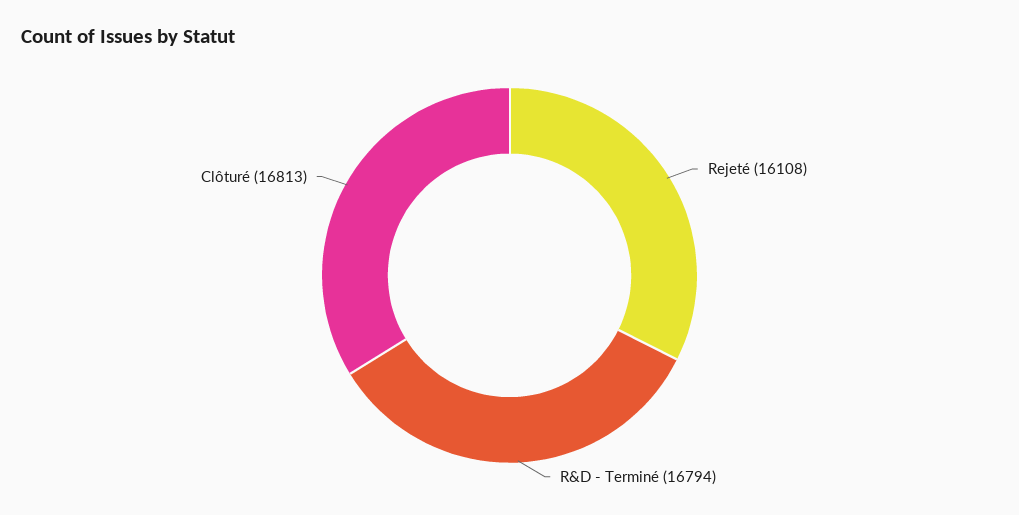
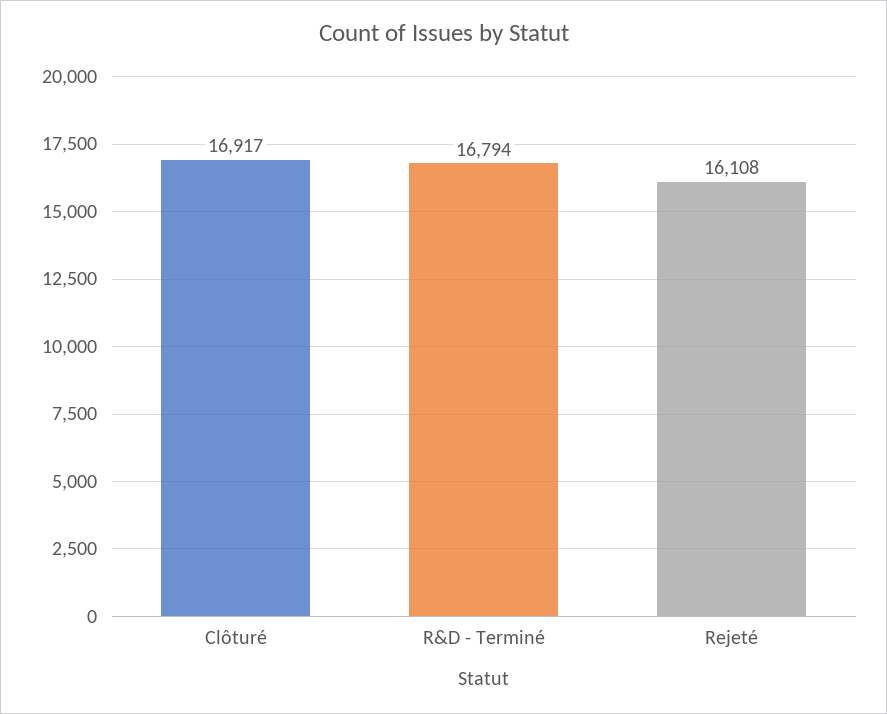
Clôturé: 16813 -> 16917

